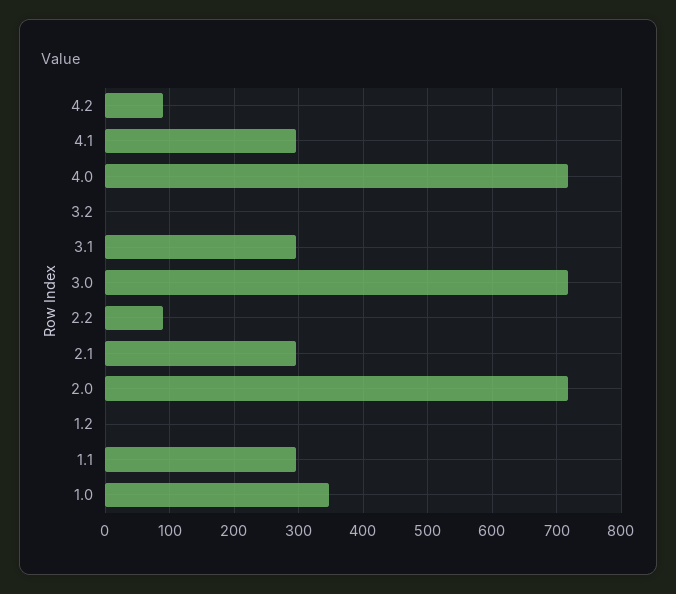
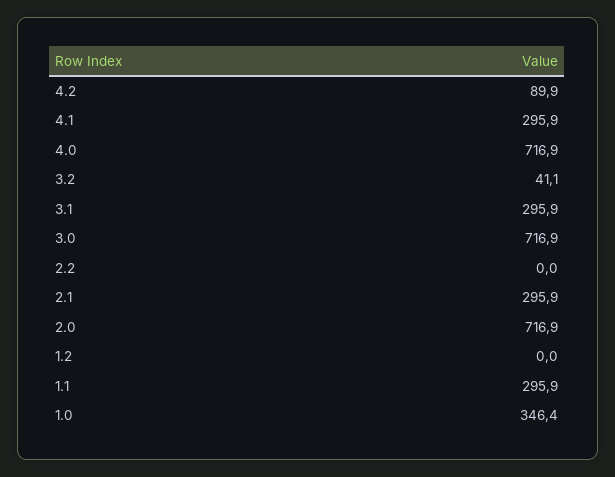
3.2: 0 -> 41.1
2.2: 90 -> 0

